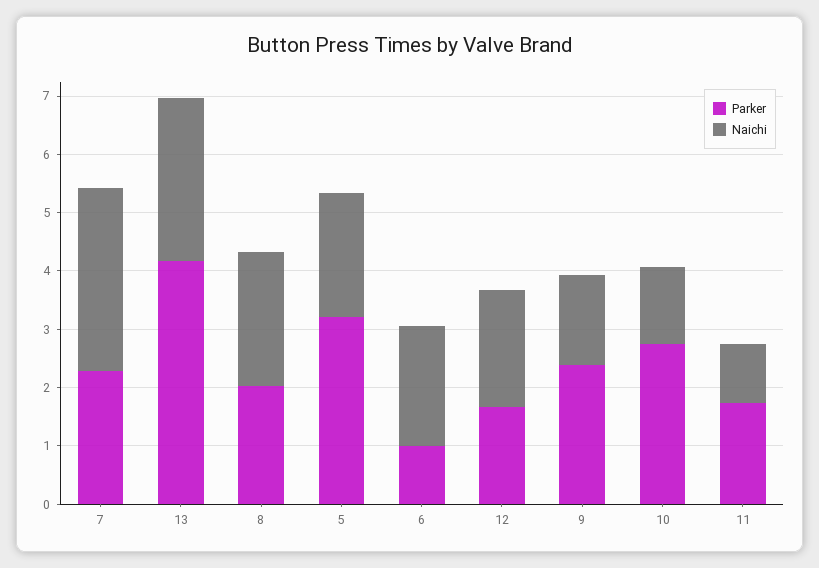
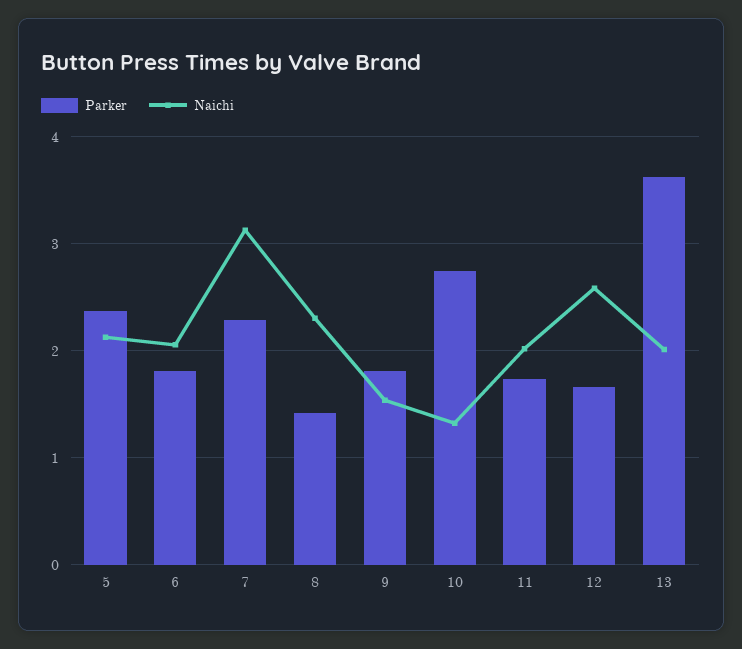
Parker, 13: 4.2 -> 3.6
Naichi, 13: 2.8 -> 2
Parker, 8: 2 -> 1.4
Parker, 5: 3.2 -> 2.4
Parker, 6: 1 -> 1.8
Naichi, 12: 2 -> 2.6
Parker, 9: 2.4 -> 1.8
Naichi, 11: 1 -> 2

